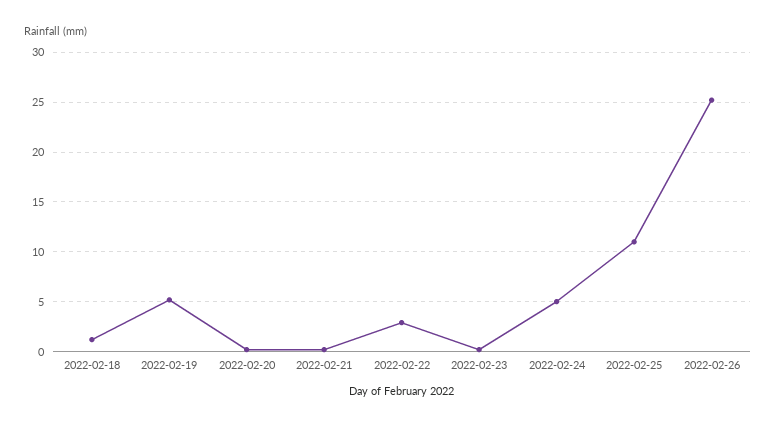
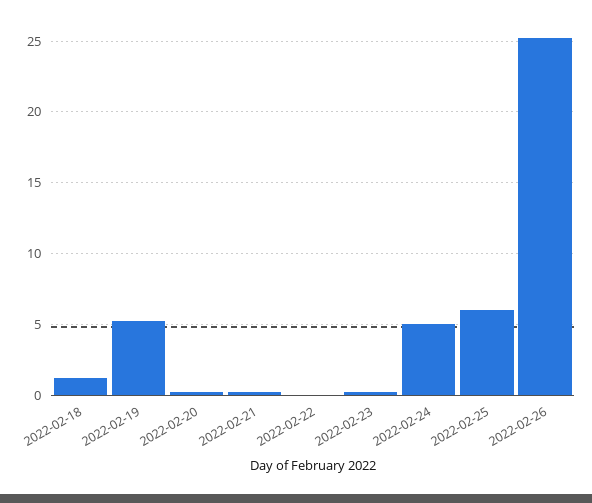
2022-02-22: 3 -> 0
2022-02-25: 11 -> 6

